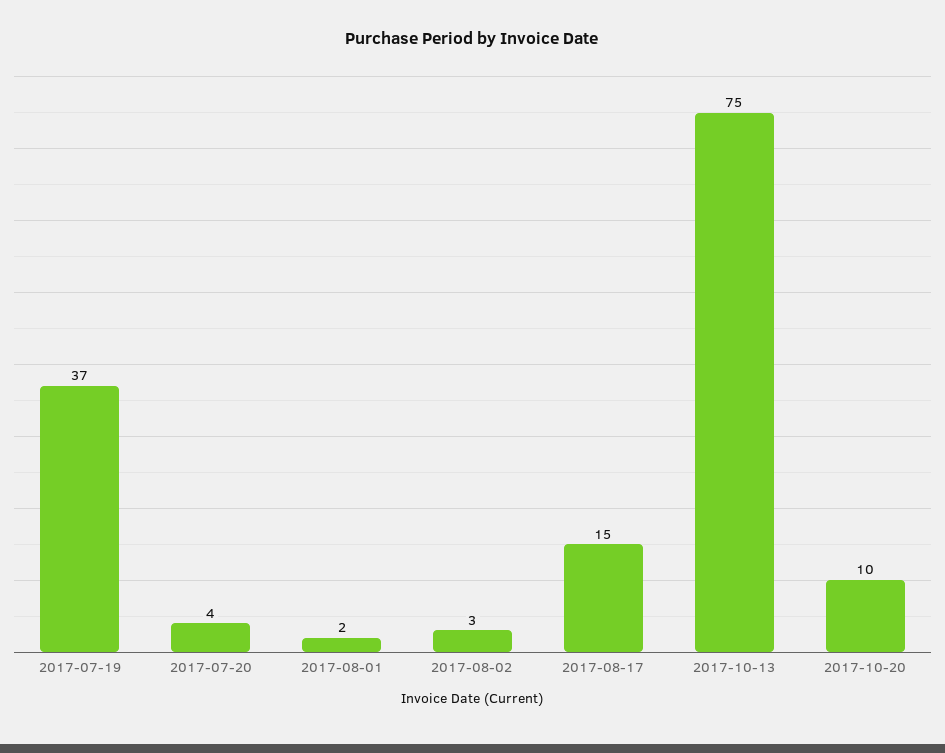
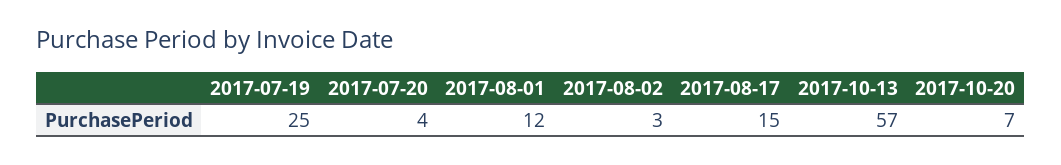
2017-07-19: 37 -> 25
2017-08-01: 2 -> 12
2017-10-13: 75 -> 57
2017-10-20: 10 -> 7

